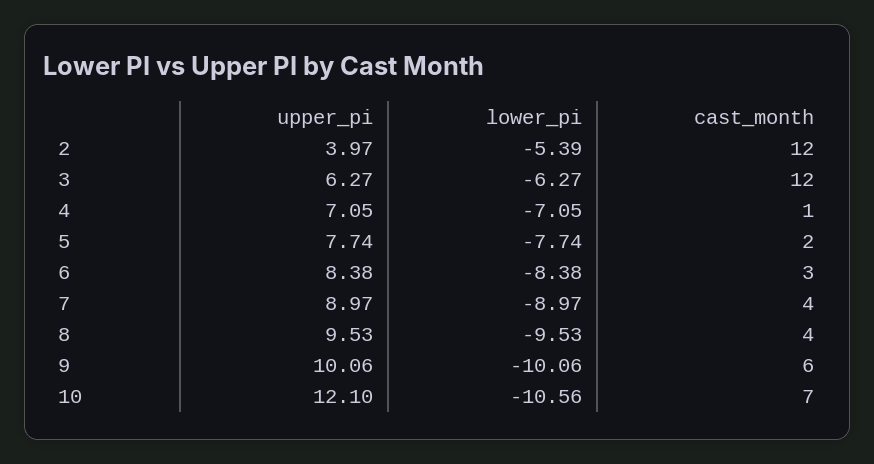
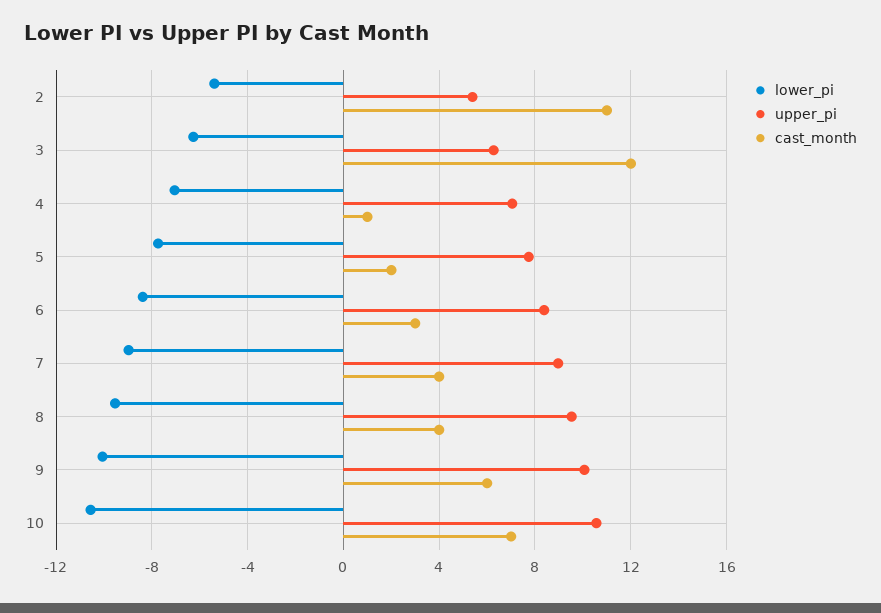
upper_pi, 2: 3.97 -> 5.5
cast_month, 2: 12 -> 11
upper_pi, 10: 12.1 -> 10.5

